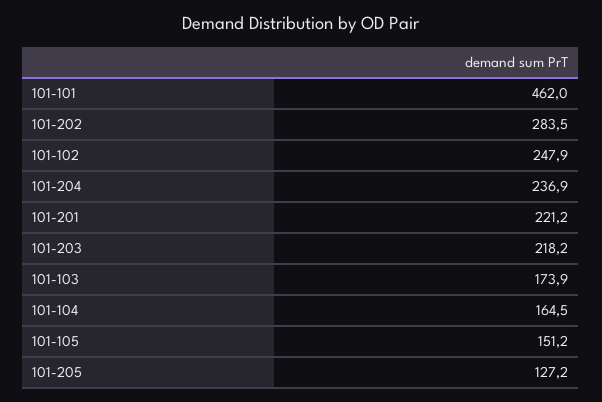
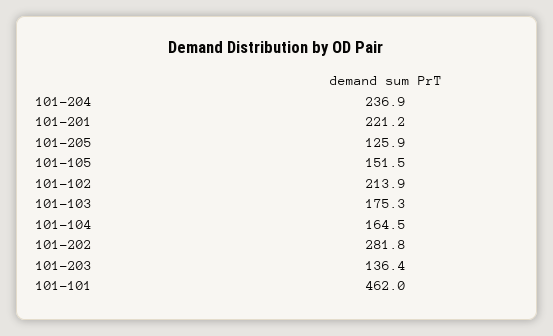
101-202: 283.5 -> 281.8
101-102: 247.9 -> 213.9
101-203: 218.2 -> 136.4
101-103: 173.9 -> 175.3
101-105: 151.2 -> 151.5
101-205: 127.2 -> 125.9

